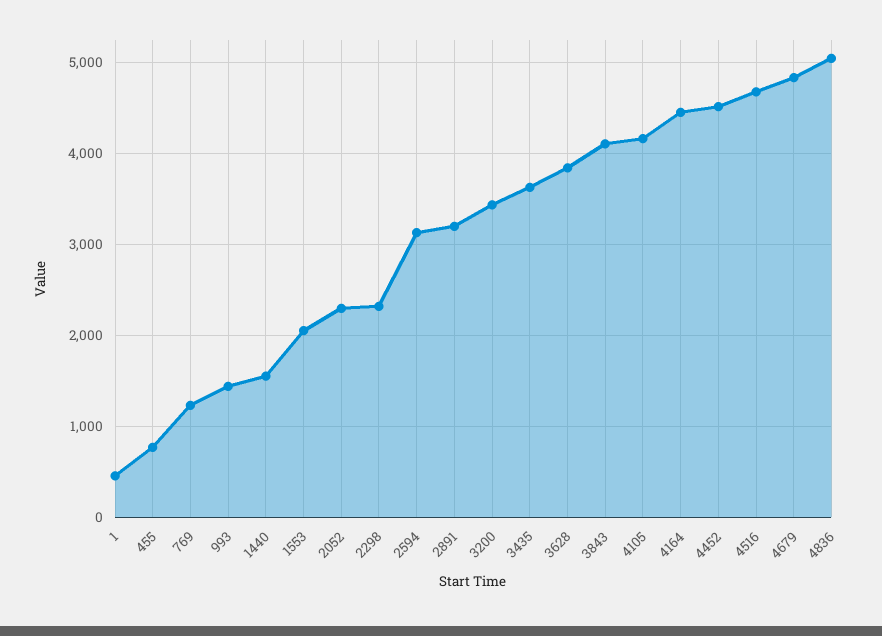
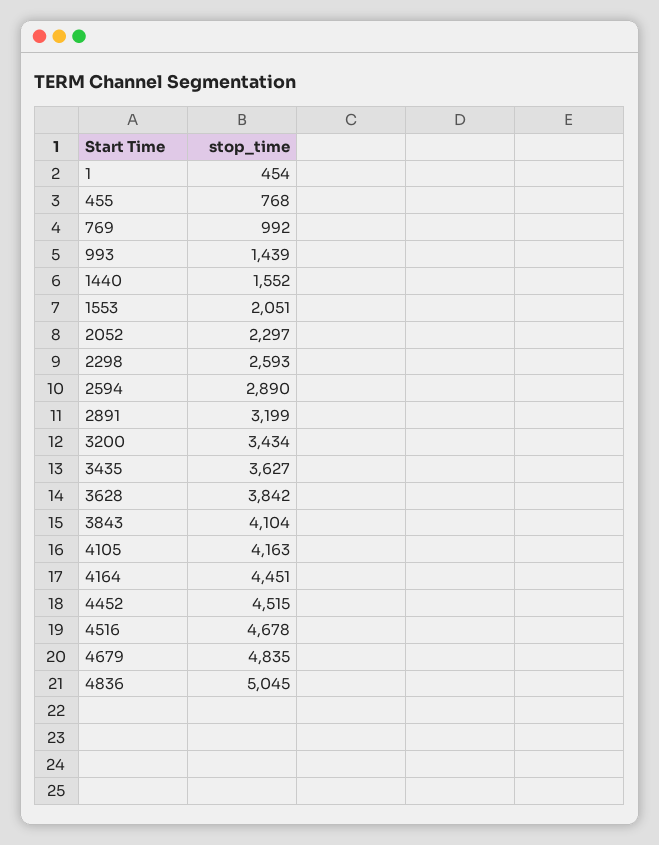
769: 1200 -> 992
2298: 2300 -> 2593
2594: 3100 -> 2890

